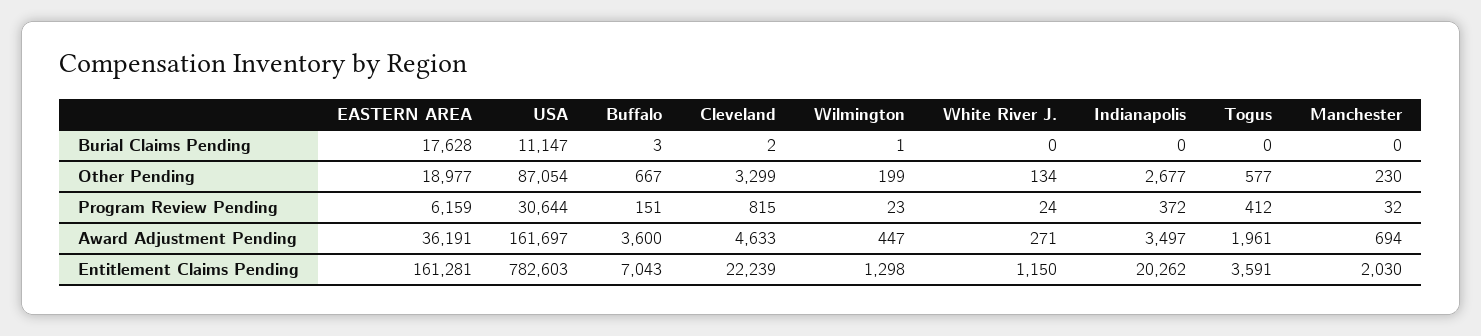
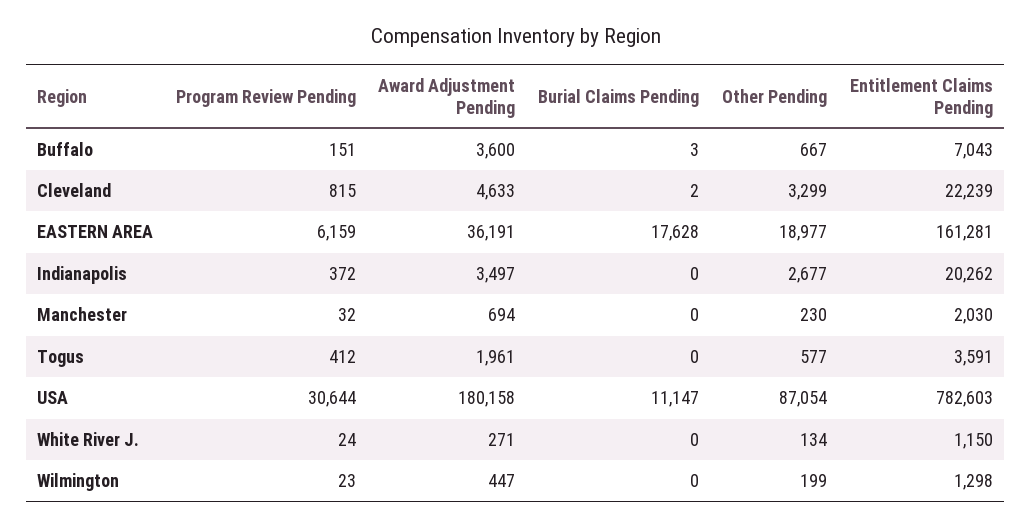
Wilmington, Burial Claims Pending: 1 -> 0
USA, Award Adjustment Pending: 161697 -> 180158

